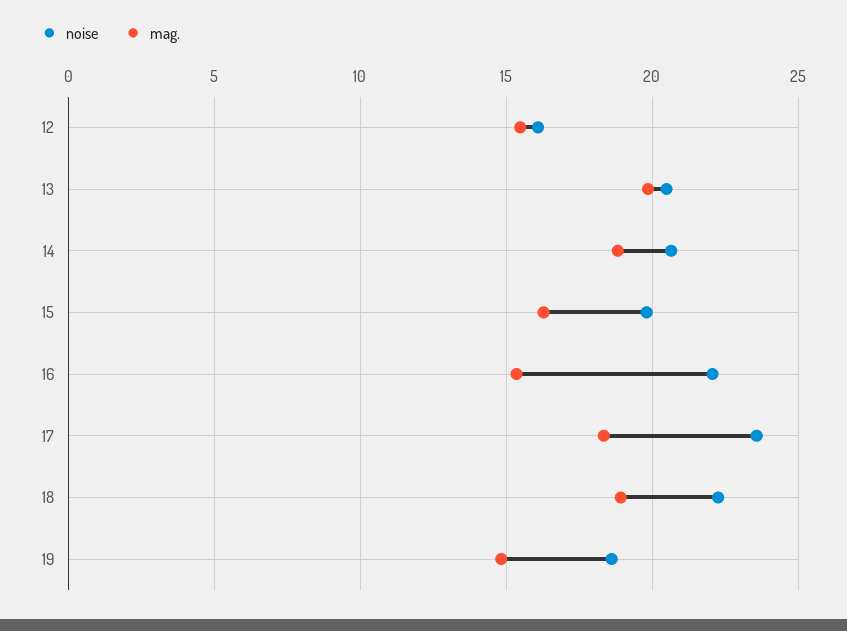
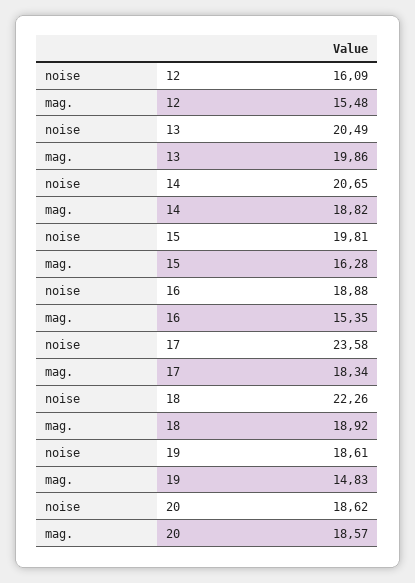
noise, 16: 22 -> 18.88
noise, 20: none -> 18.62
mag., 20: none -> 18.57

